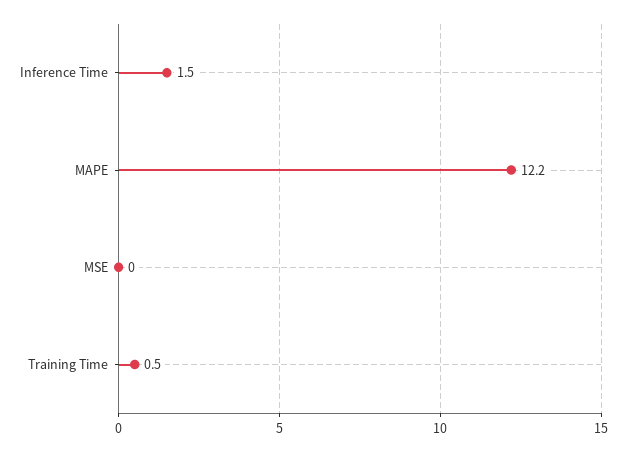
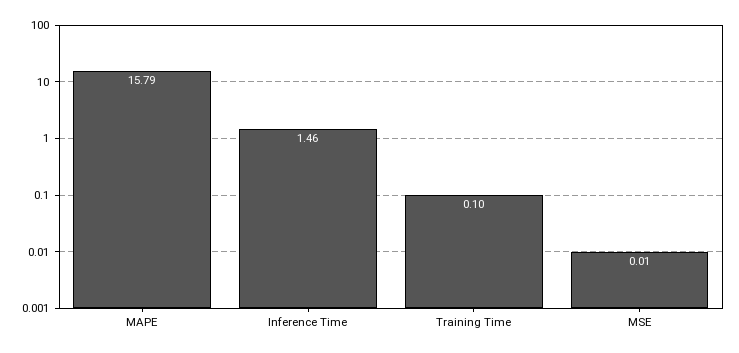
MAPE: 12.2 -> 15.79
Training Time: 0.5 -> 0.1

